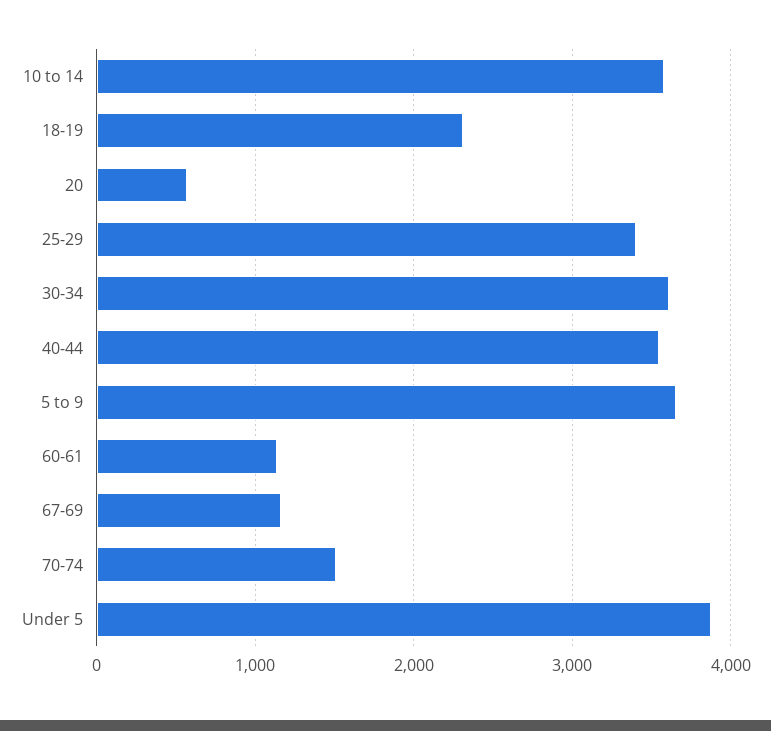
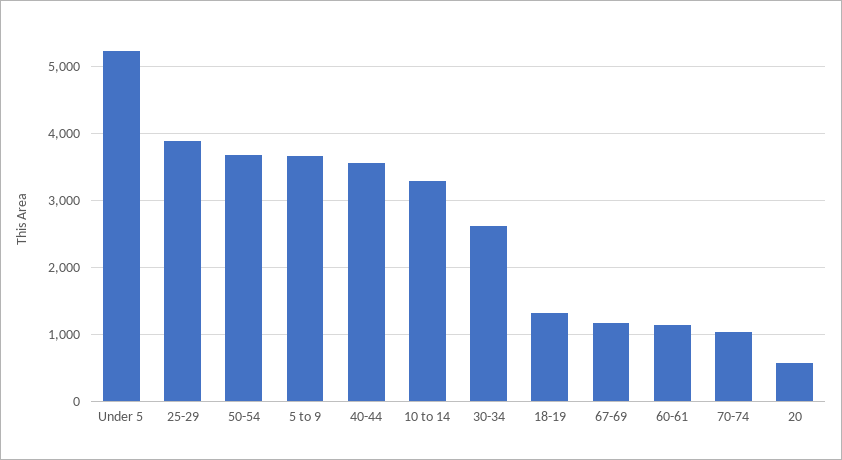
10 to 14: 3600 -> 3300
18-19: 2300 -> 1300
25-29: 3400 -> 3900
30-34: 3600 -> 2600
70-74: 1500 -> 1000
Under 5: 3900 -> 5200
50-54: none -> 3700

